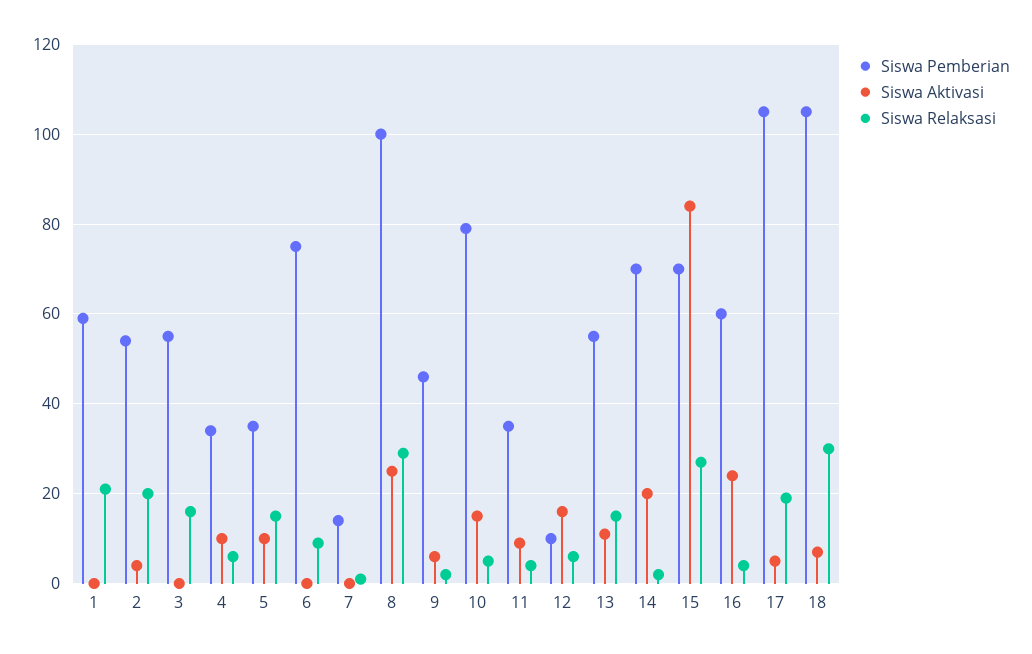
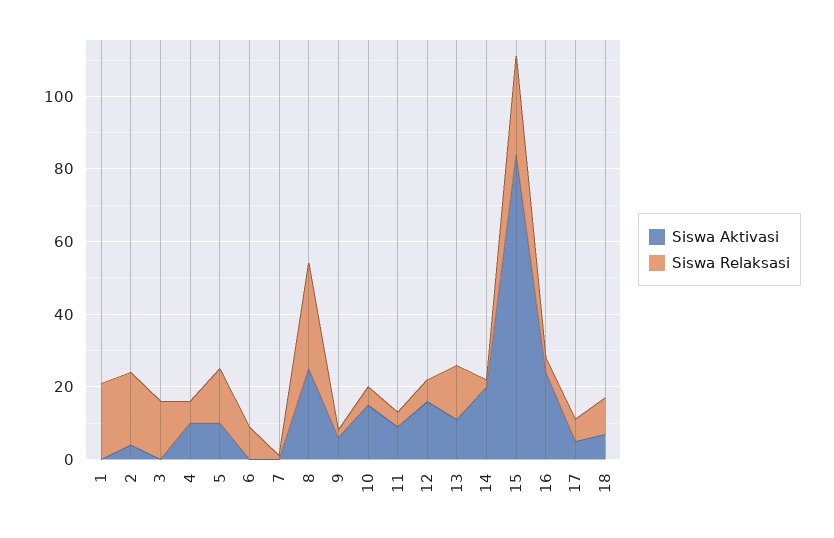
Siswa Pemberian, 1: 60 -> none
Siswa Pemberian, 2: 55 -> none
Siswa Pemberian, 3: 55 -> none
Siswa Pemberian, 4: 35 -> none
Siswa Pemberian, 5: 35 -> none
Siswa Pemberian, 6: 75 -> none
Siswa Pemberian, 7: 15 -> none
Siswa Pemberian, 8: 100 -> none
Siswa Pemberian, 9: 45 -> none
Siswa Pemberian, 10: 80 -> none
Siswa Pemberian, 11: 35 -> none
Siswa Pemberian, 12: 10 -> none
Siswa Pemberian, 13: 55 -> none
Siswa Pemberian, 14: 70 -> none
Siswa Pemberian, 15: 70 -> none
Siswa Pemberian, 16: 60 -> none
Siswa Pemberian, 17: 105 -> none
Siswa Relaksasi, 17: 20 -> 5
Siswa Pemberian, 18: 105 -> none
Siswa Relaksasi, 18: 30 -> 10

